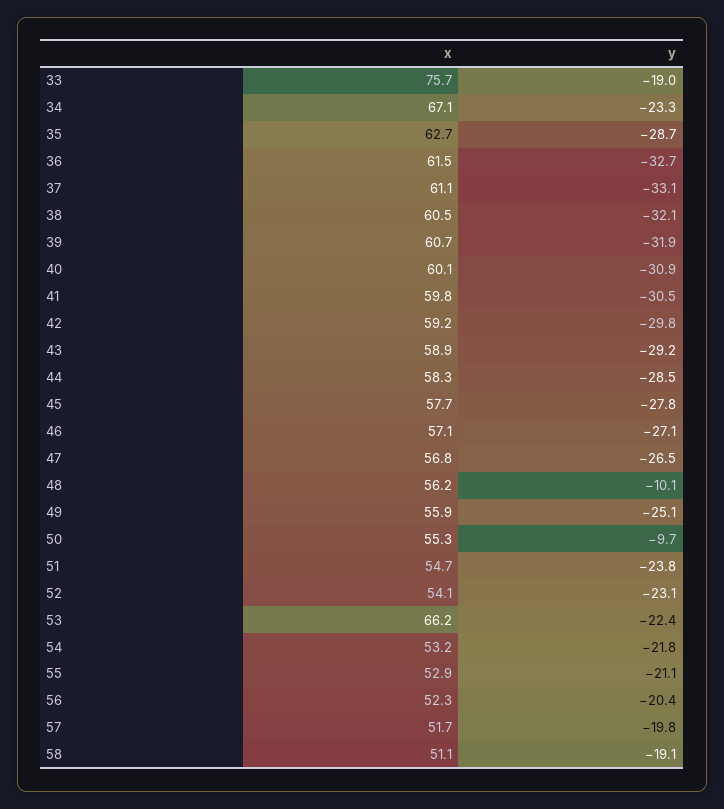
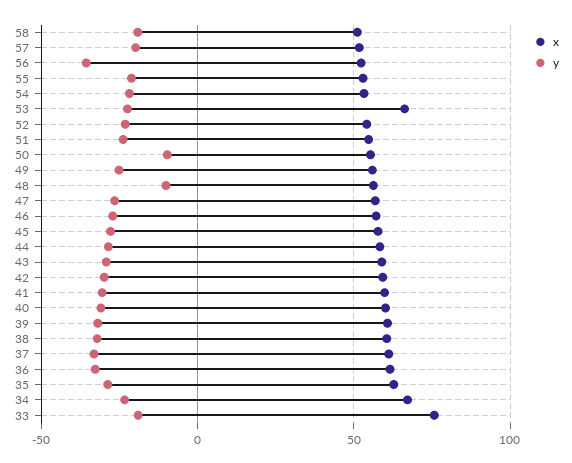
y, 56: -20.4 -> -35

